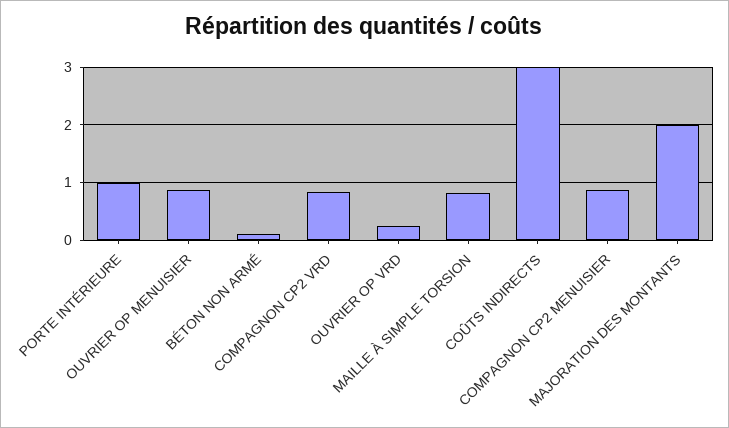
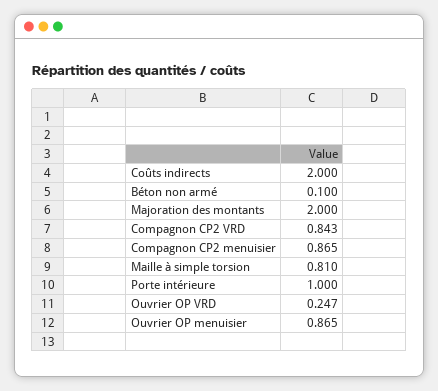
COÛTS INDIRECTS: 3 -> 2

